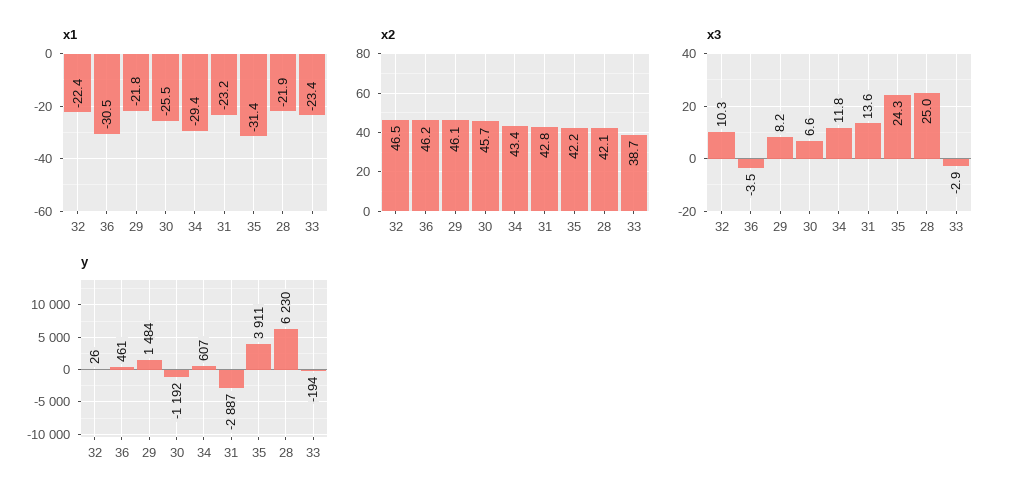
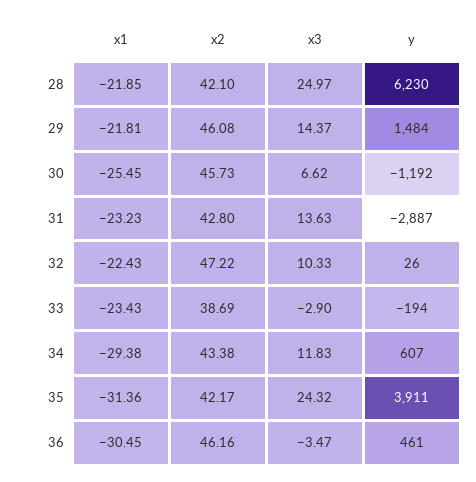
x2, 32: 46.5 -> 47.22
x3, 29: 8.2 -> 14.37

